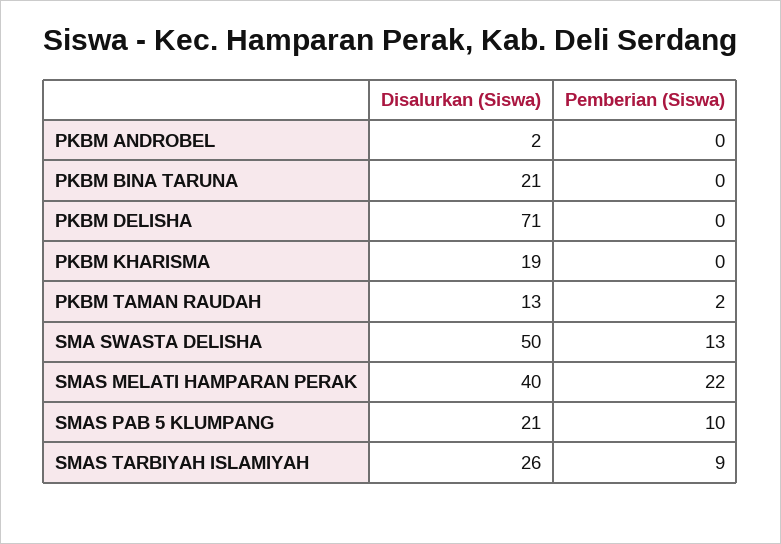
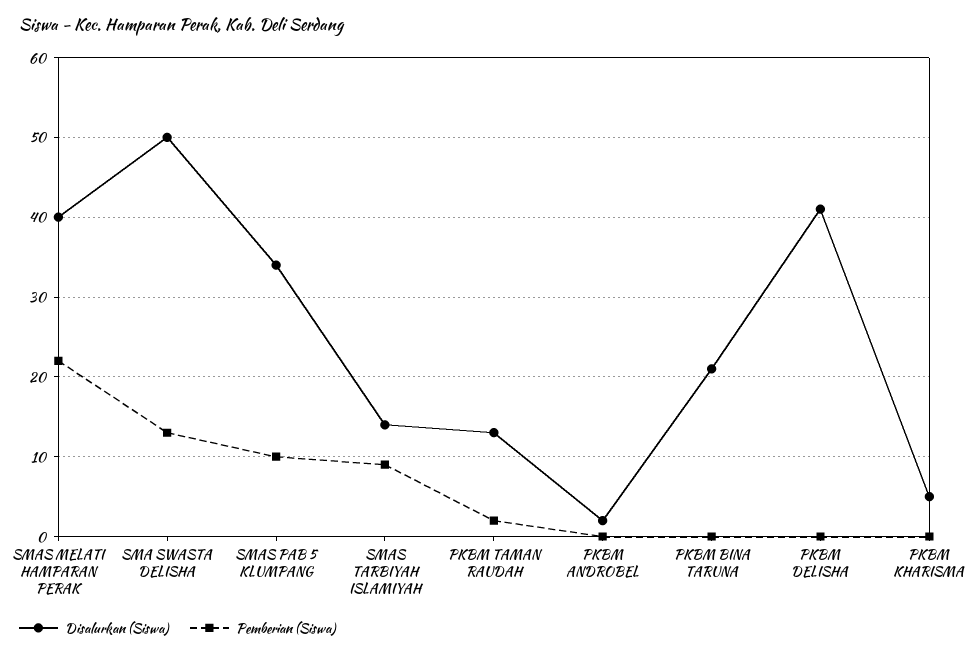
Disalurkan (Siswa), PKBM DELISHA: 71 -> 41
Disalurkan (Siswa), PKBM KHARISMA: 19 -> 5
Disalurkan (Siswa), SMAS PAB 5 KLUMPANG: 21 -> 34
Disalurkan (Siswa), SMAS TARBIYAH ISLAMIYAH: 26 -> 14

